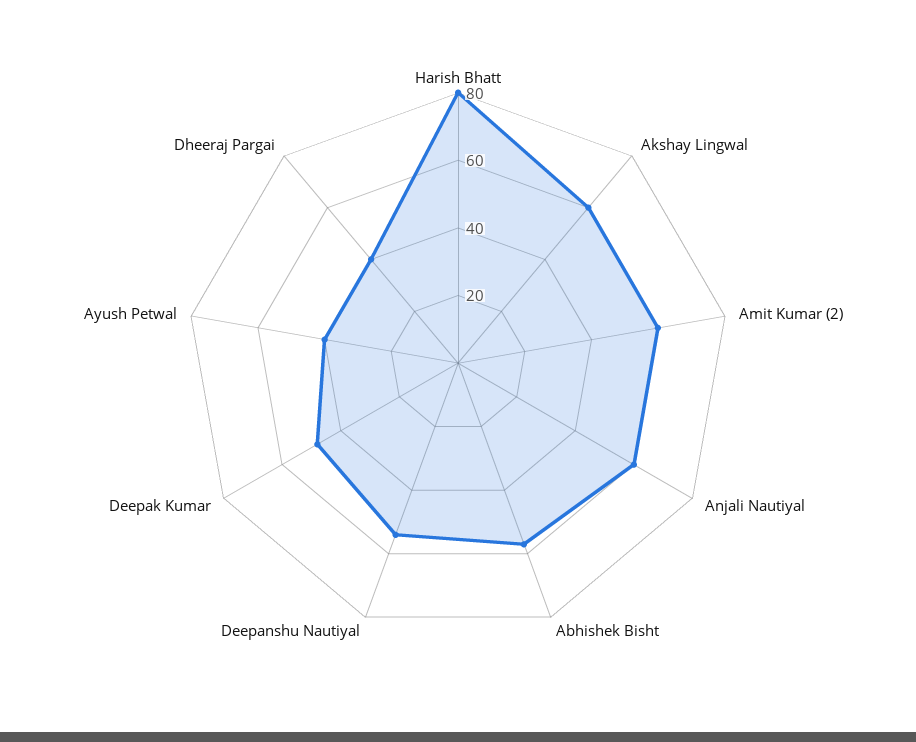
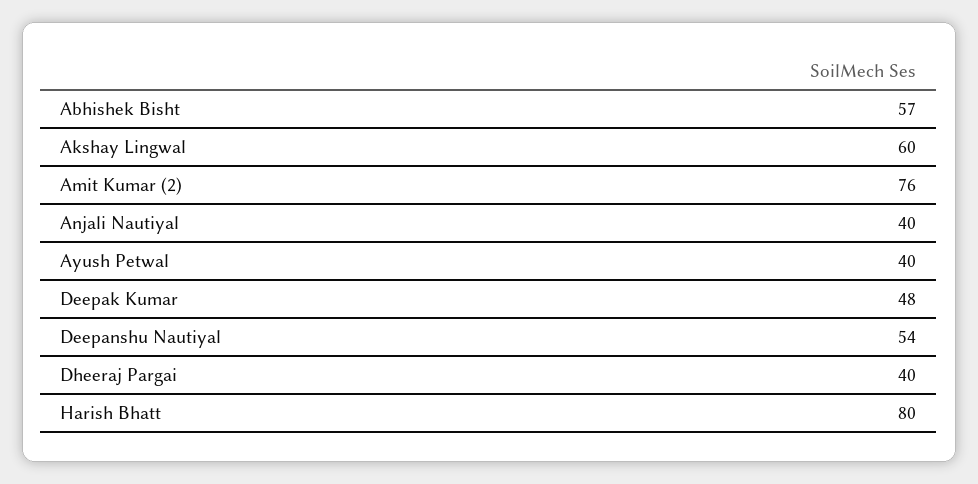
Amit Kumar (2): 60 -> 76
Anjali Nautiyal: 60 -> 40

